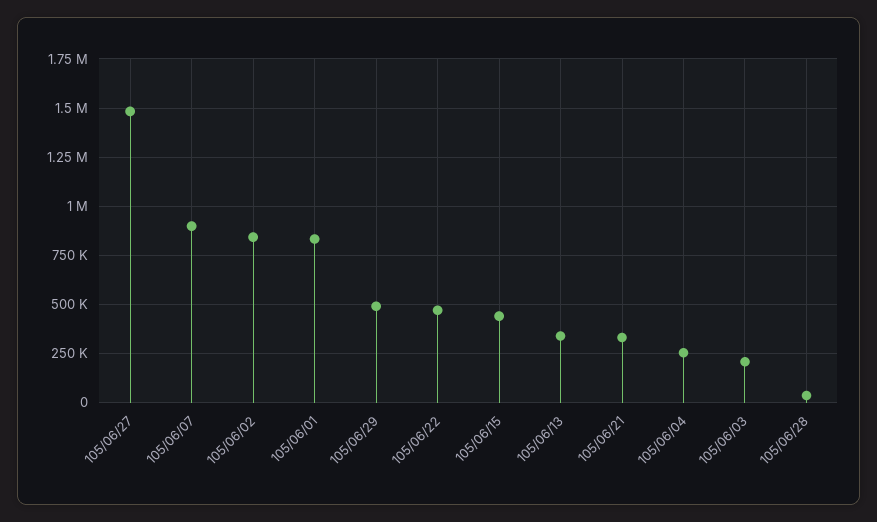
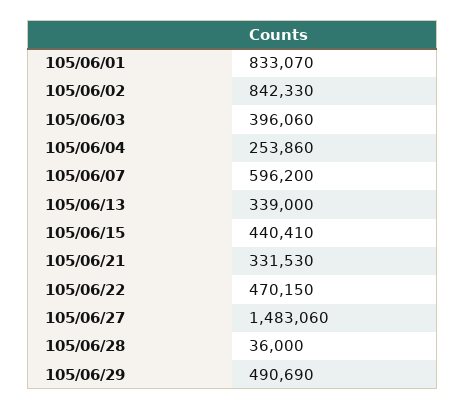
105/06/07: 900000 -> 596200
105/06/03: 200000 -> 396060

